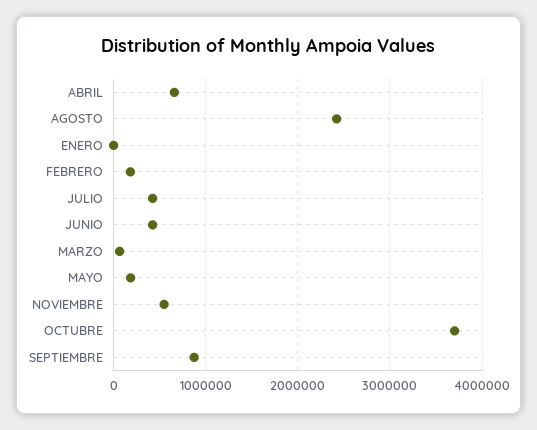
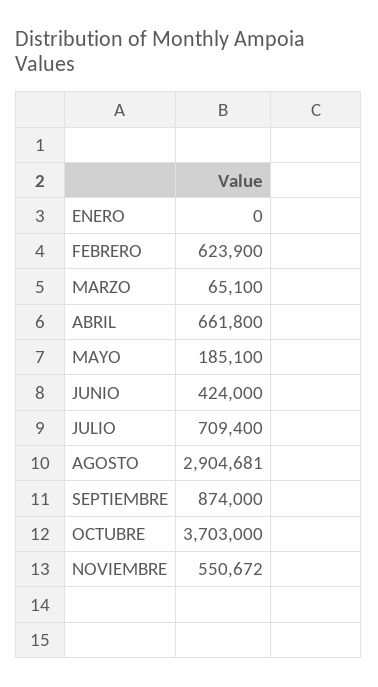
AGOSTO: 2400000 -> 2904681
FEBRERO: 200000 -> 623900
JULIO: 400000 -> 709400

